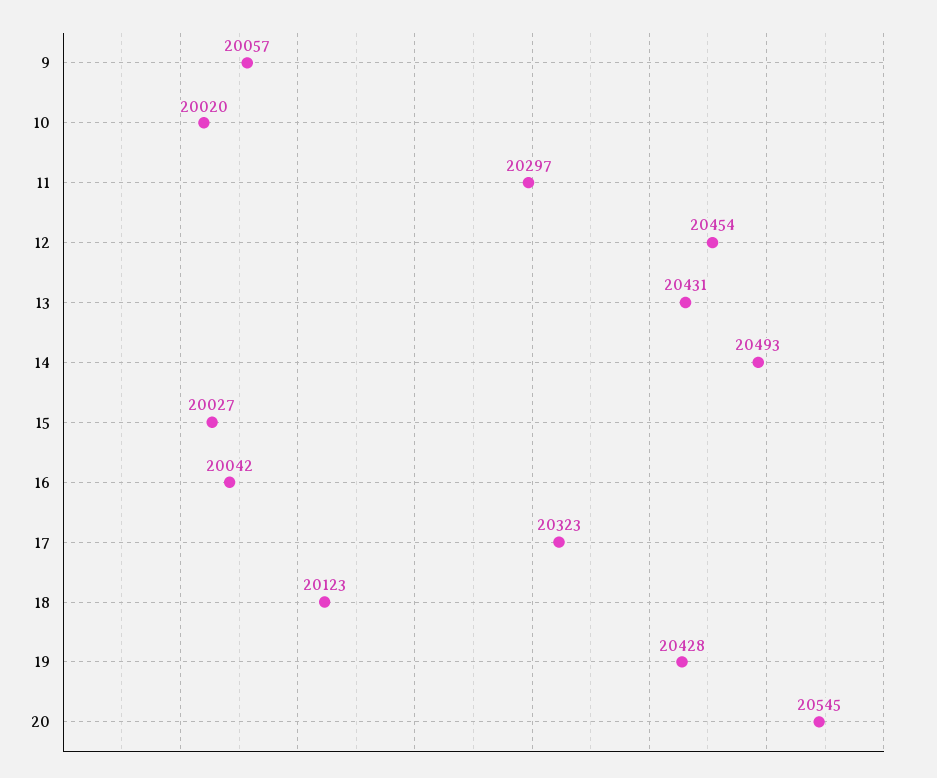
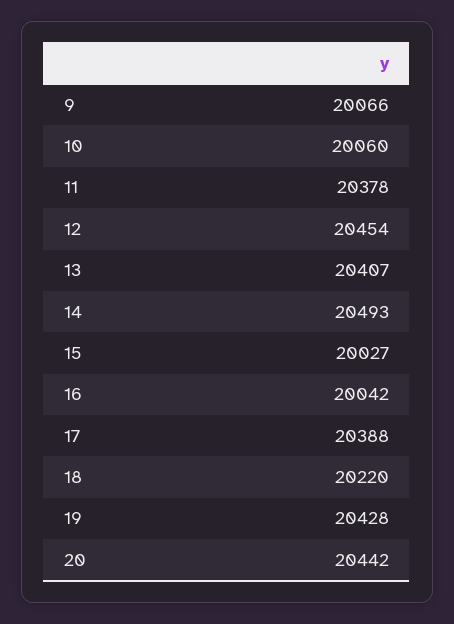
9: 20057 -> 20066
10: 20020 -> 20060
11: 20297 -> 20378
13: 20431 -> 20407
17: 20323 -> 20388
18: 20123 -> 20220
20: 20545 -> 20442

